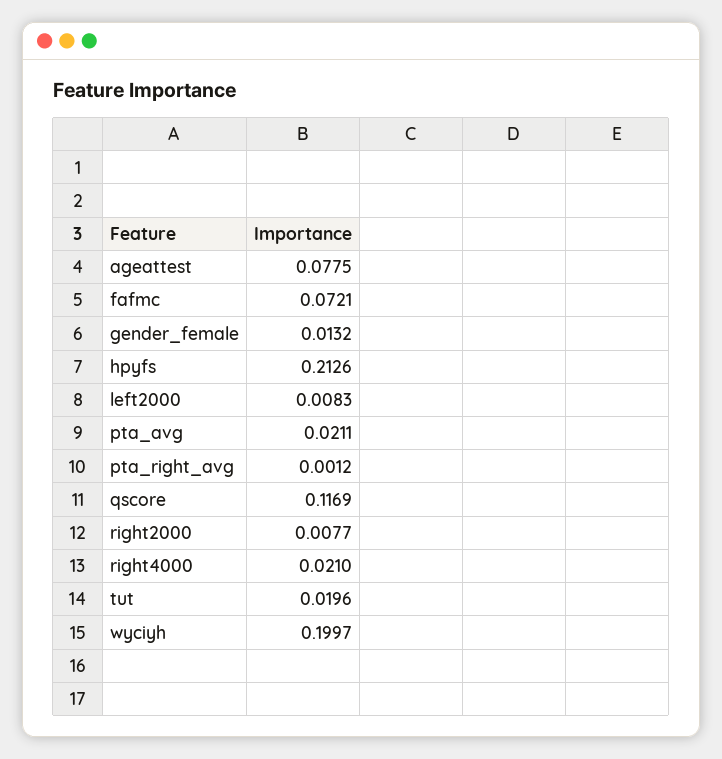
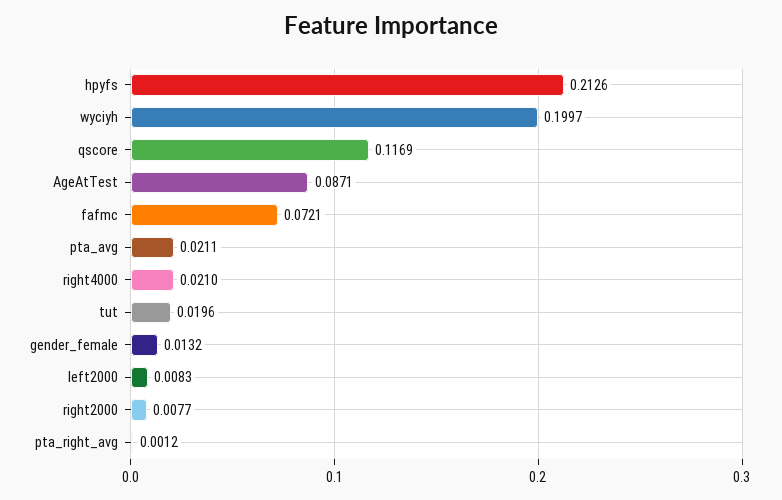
ageattest: 0.0775 -> 0.0871

